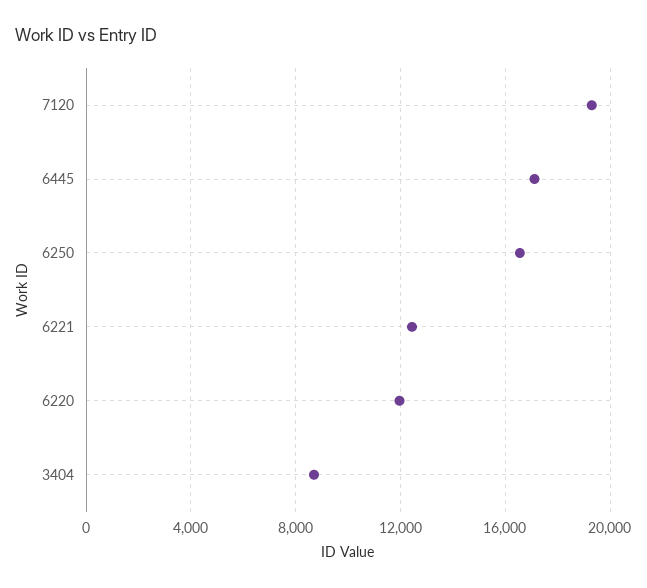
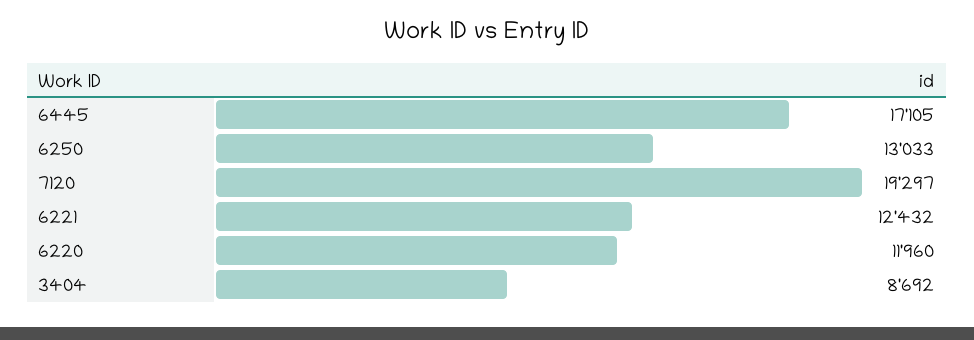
6250: 16500 -> 13033

